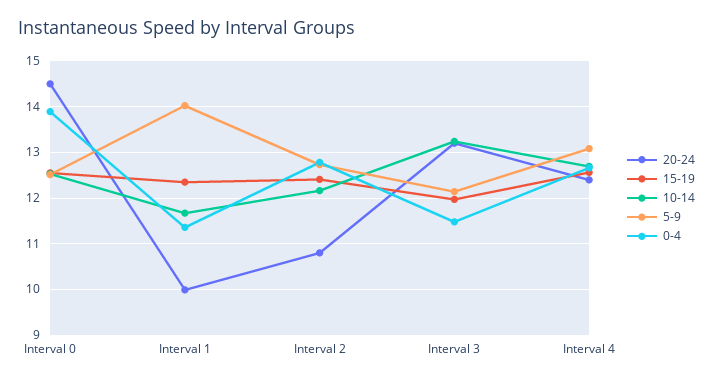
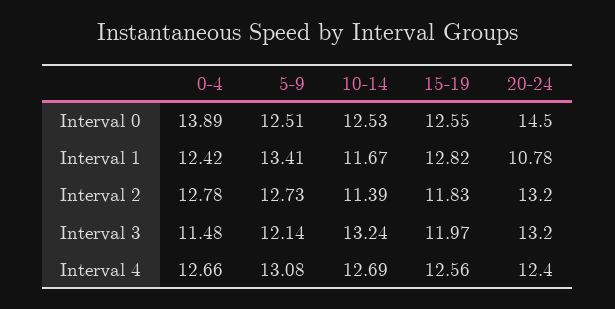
20-24, Interval 1: 10 -> 10.78
15-19, Interval 1: 12.4 -> 12.82
5-9, Interval 1: 14 -> 13.41
0-4, Interval 1: 11.4 -> 12.42
20-24, Interval 2: 10.8 -> 13.2
15-19, Interval 2: 12.4 -> 11.83
10-14, Interval 2: 12.2 -> 11.39

